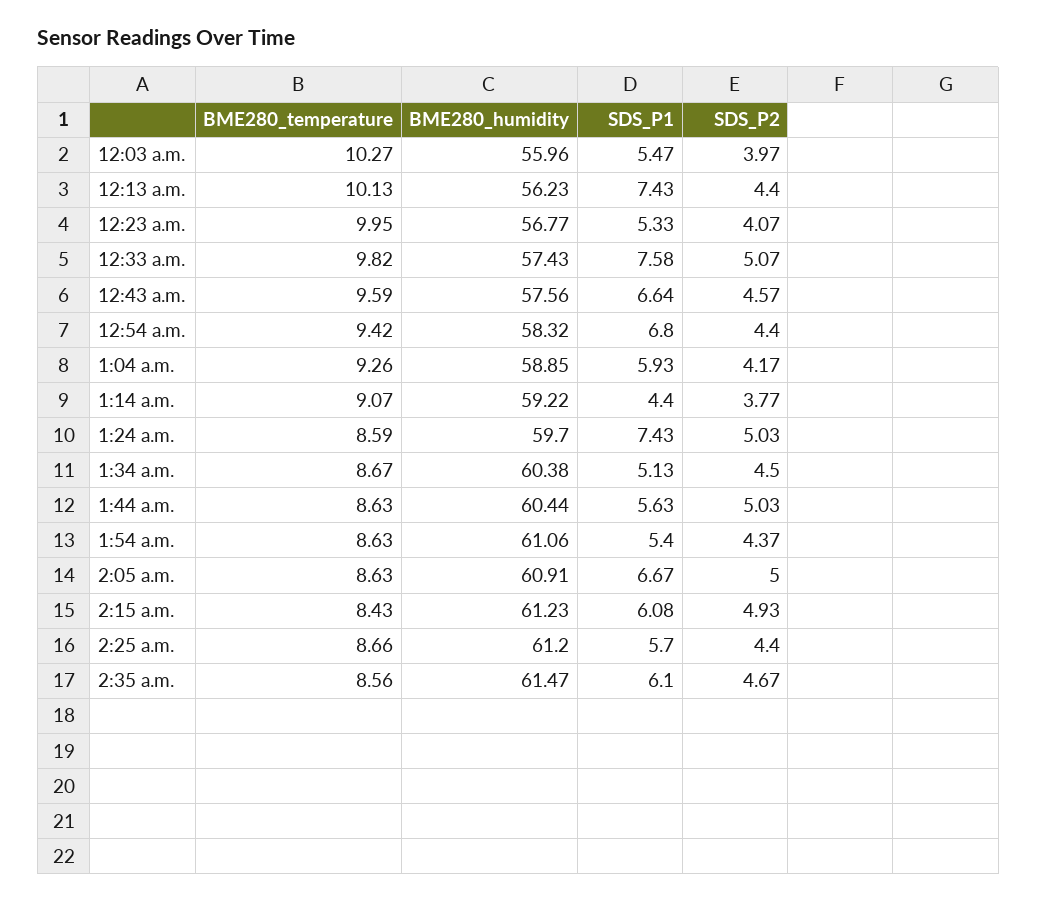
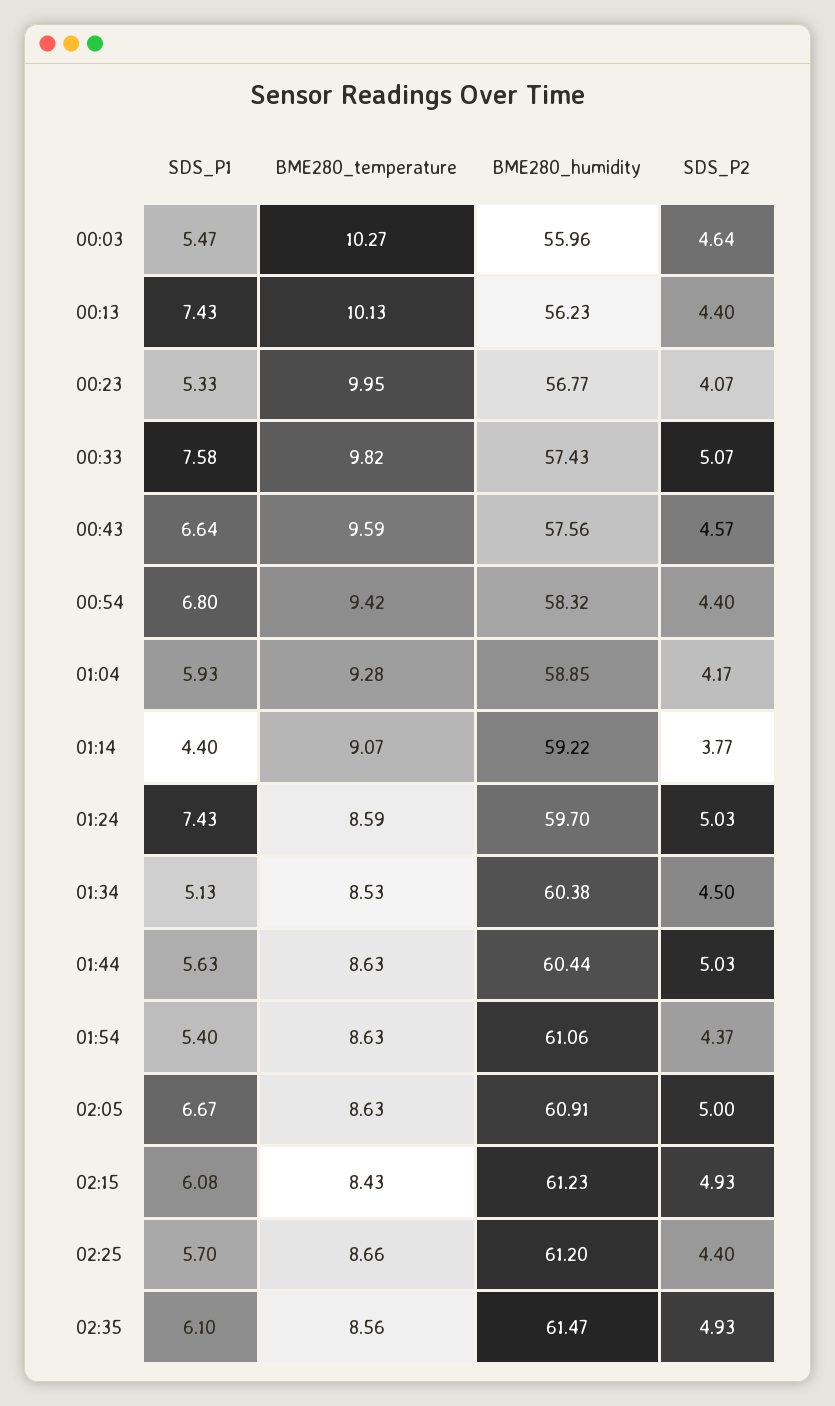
SDS_P2, 12:03 a.m.: 3.97 -> 4.64
BME280_temperature, 1:04 a.m.: 9.26 -> 9.28
BME280_temperature, 1:34 a.m.: 8.67 -> 8.53
SDS_P2, 2:35 a.m.: 4.67 -> 4.93

